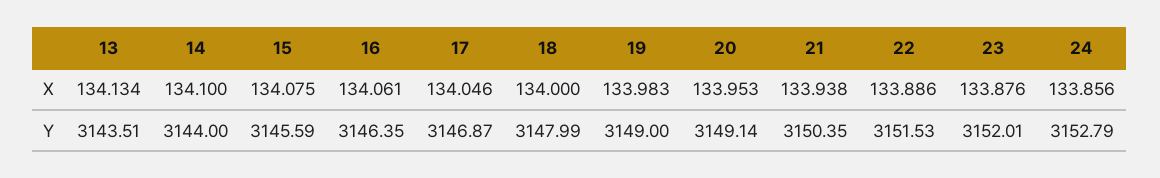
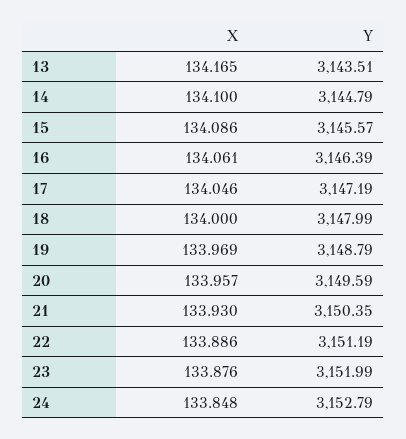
13, X: 134.134 -> 134.165
15, X: 134.075 -> 134.086
19, X: 133.983 -> 133.969
20, X: 133.953 -> 133.957
21, X: 133.938 -> 133.93
24, X: 133.856 -> 133.848
14, Y: 3144 -> 3144.79
15, Y: 3145.59 -> 3145.57
16, Y: 3146.35 -> 3146.39
17, Y: 3146.87 -> 3147.19
19, Y: 3149 -> 3148.79
20, Y: 3149.14 -> 3149.59
22, Y: 3151.53 -> 3151.19
23, Y: 3152.01 -> 3151.99

